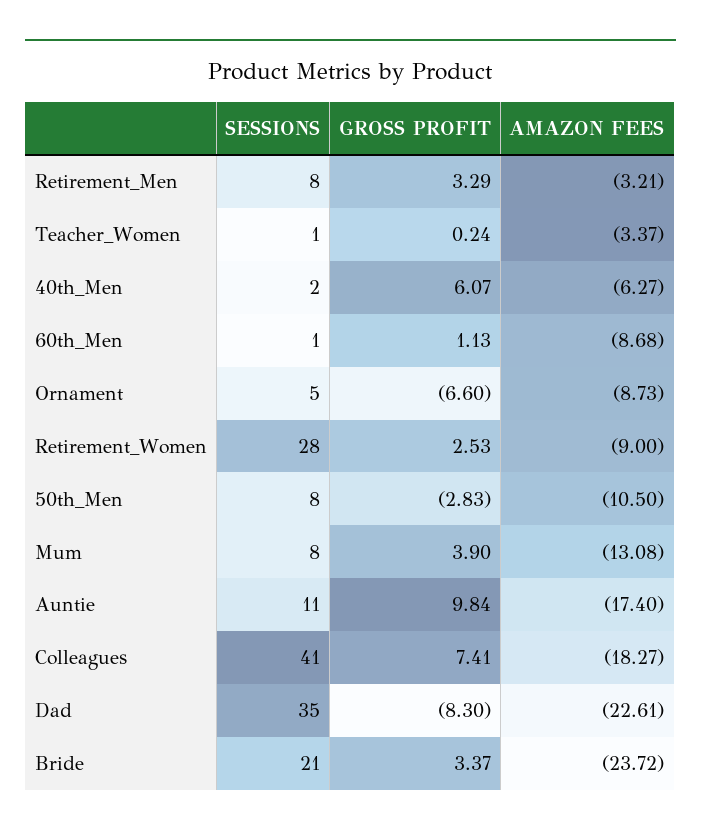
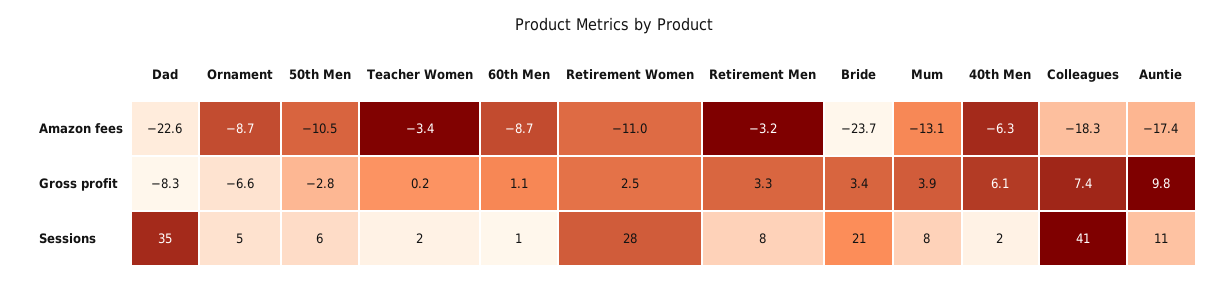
SESSIONS, Teacher_Women: 1 -> 2
AMAZON FEES, Retirement_Women: -9 -> -11
SESSIONS, 50th_Men: 8 -> 6

